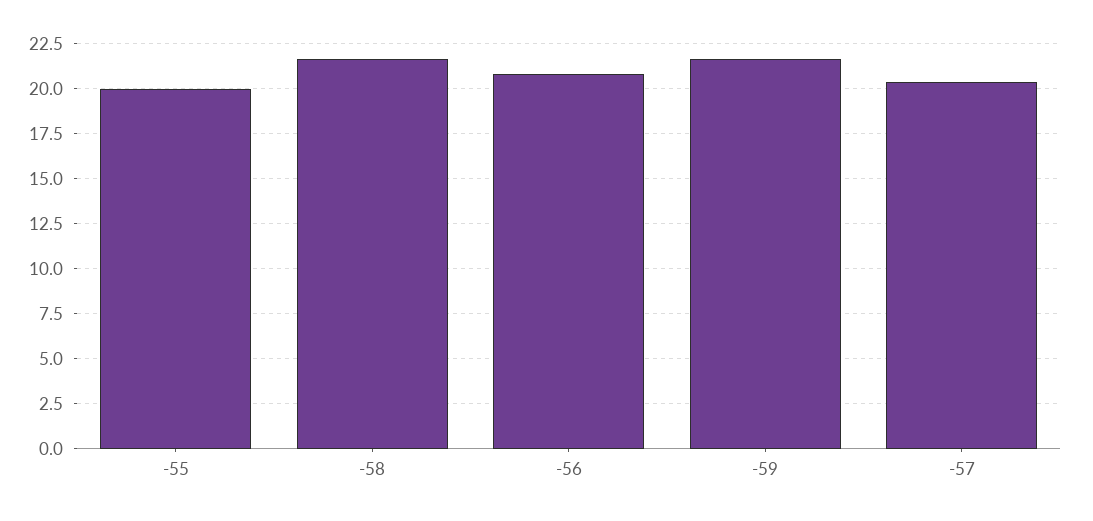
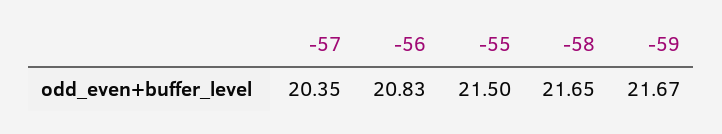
-55: 20 -> 21.5

